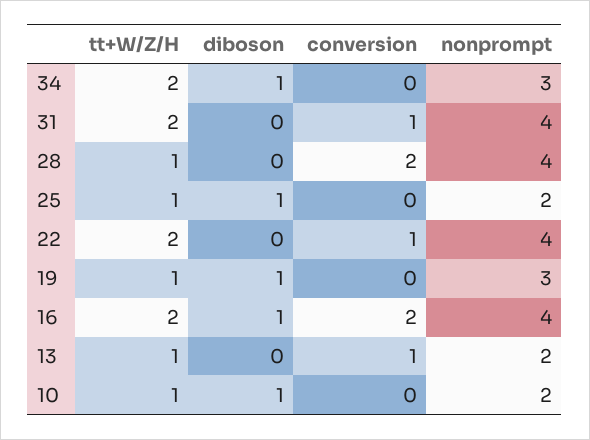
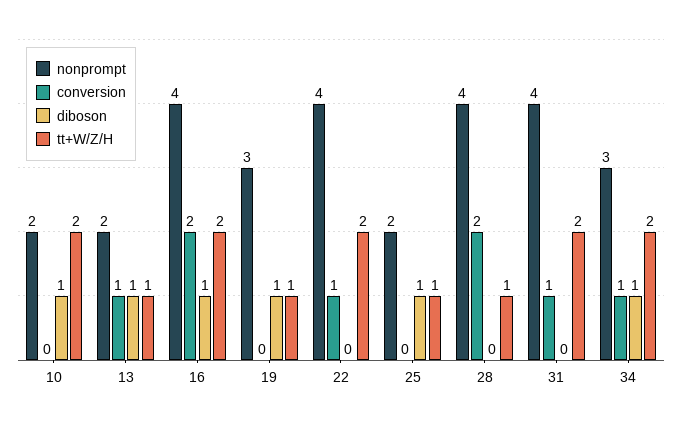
conversion, 34: 0 -> 1
diboson, 13: 0 -> 1
tt+W/Z/H, 10: 1 -> 2

